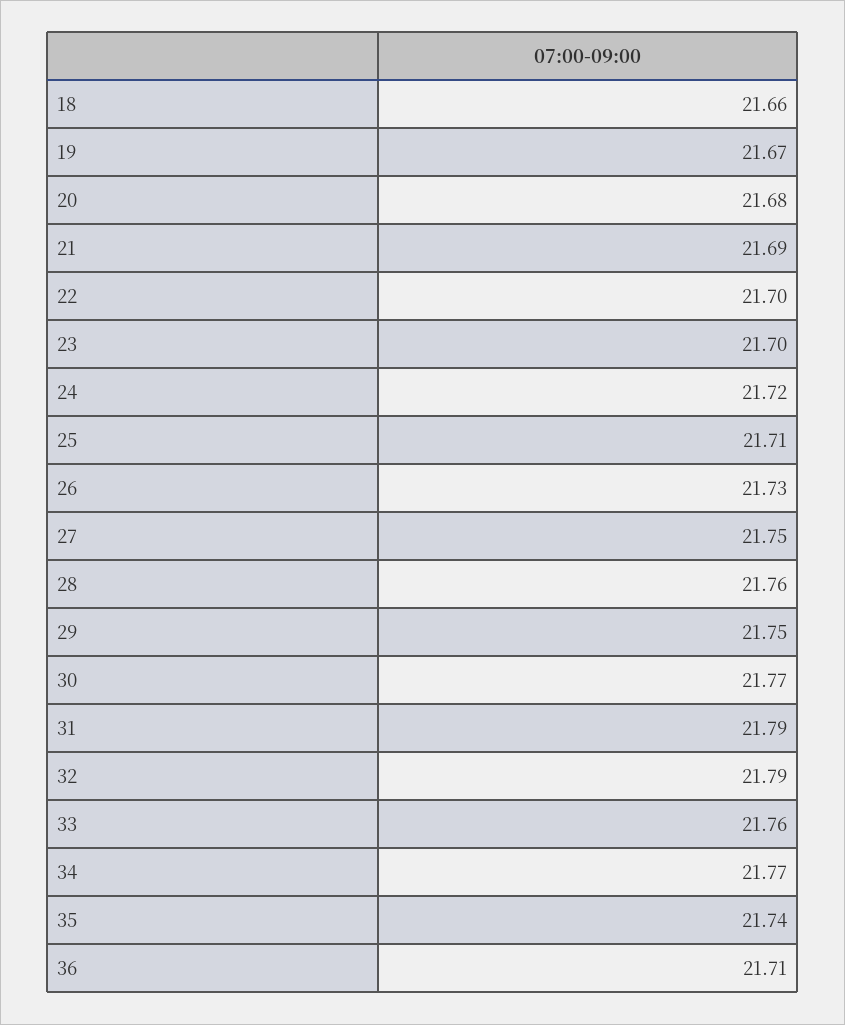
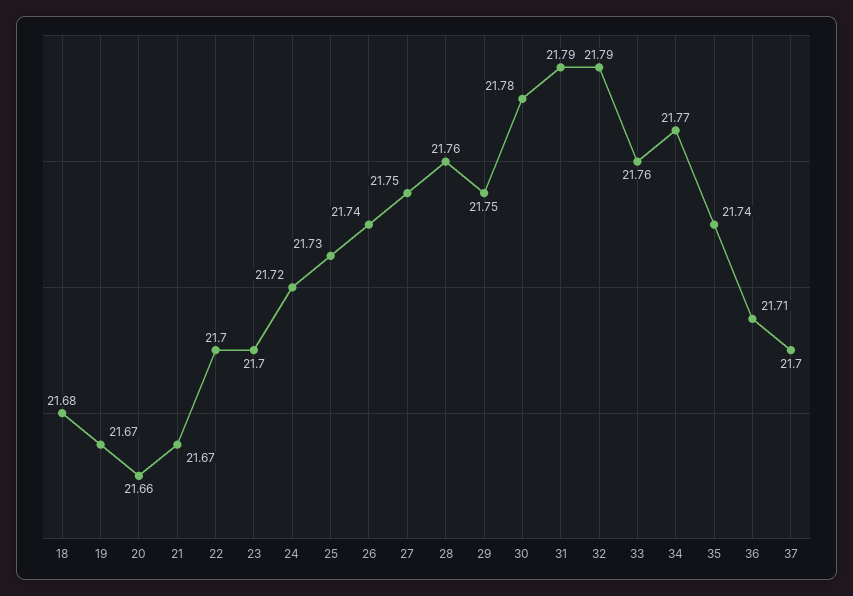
18: 21.66 -> 21.68
20: 21.68 -> 21.66
21: 21.69 -> 21.67
25: 21.71 -> 21.73
26: 21.73 -> 21.74
30: 21.77 -> 21.78
37: none -> 21.7

